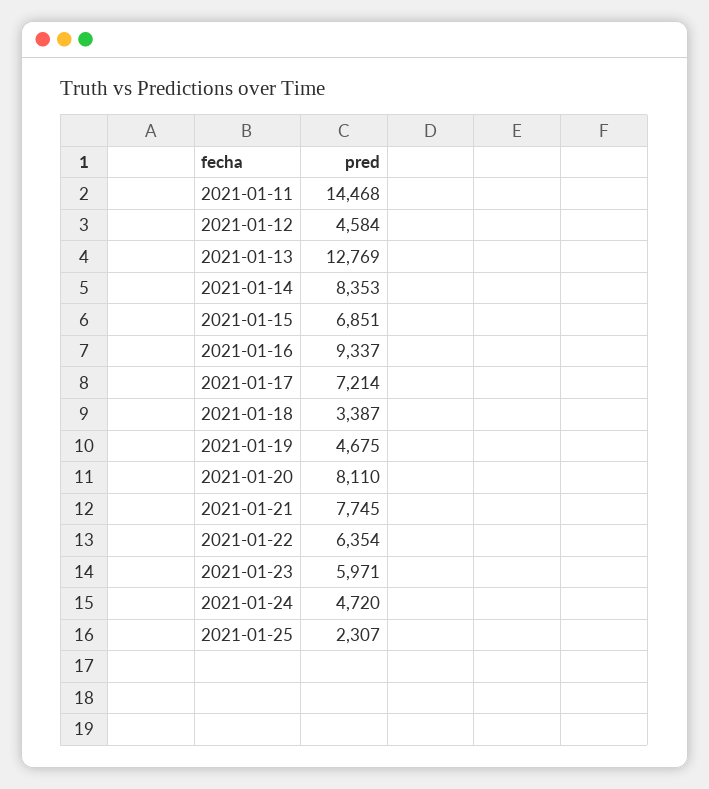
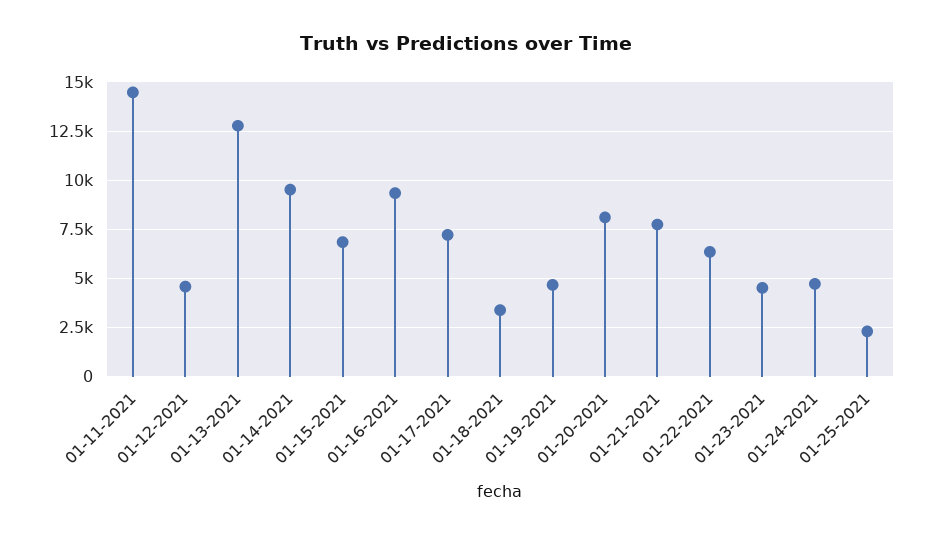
2021-01-14: 8353 -> 9500
2021-01-23: 5971 -> 4500

